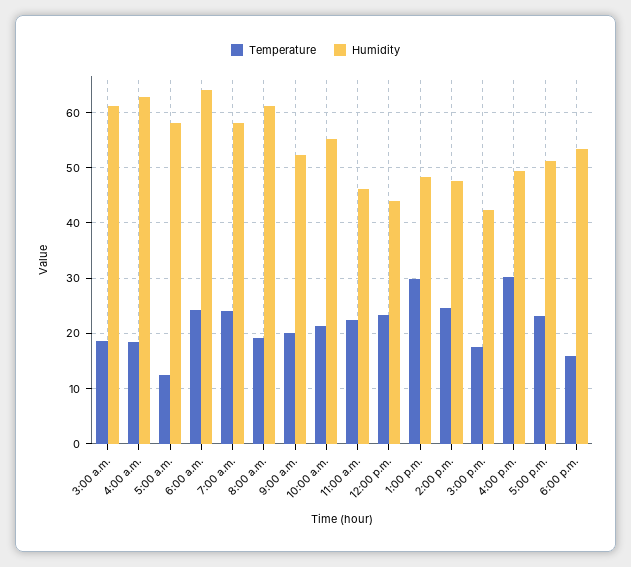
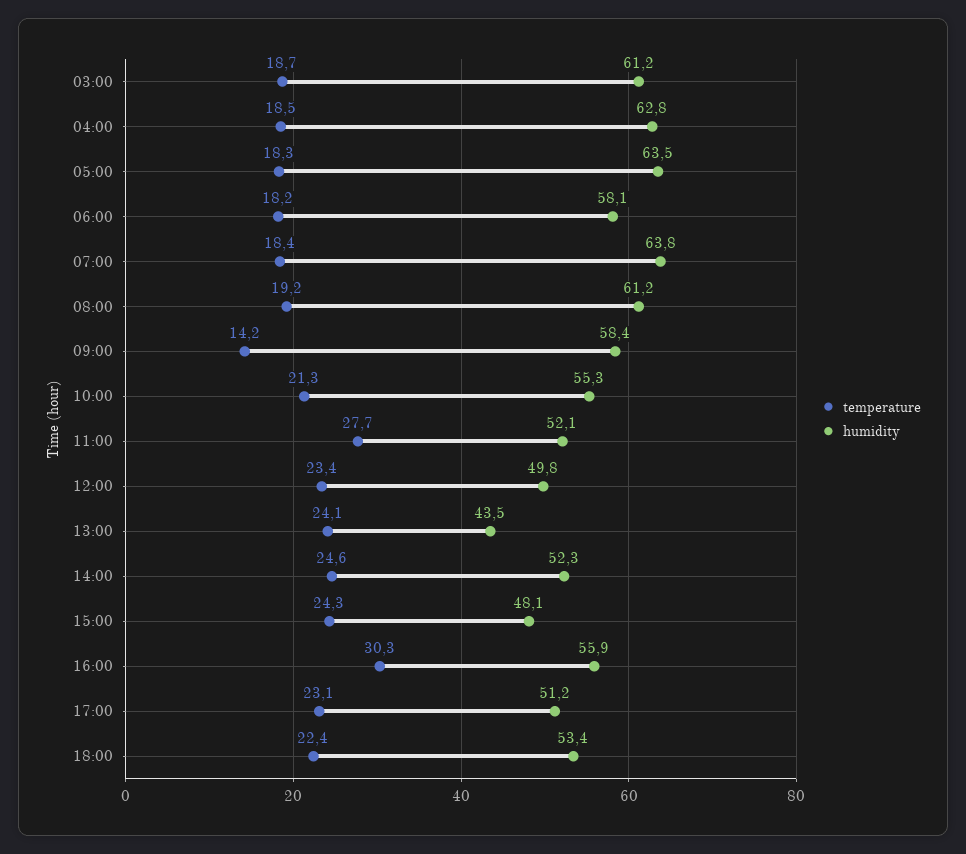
Temperature, 5:00 a.m.: 12 -> 18.3
Humidity, 5:00 a.m.: 58 -> 63.5
Temperature, 6:00 a.m.: 24 -> 18.2
Humidity, 6:00 a.m.: 64 -> 58.1
Temperature, 7:00 a.m.: 24 -> 18.4
Humidity, 7:00 a.m.: 58 -> 63.8
Temperature, 9:00 a.m.: 20 -> 14.2
Humidity, 9:00 a.m.: 52 -> 58.4
Temperature, 11:00 a.m.: 22 -> 27.7
Humidity, 11:00 a.m.: 46 -> 52.1
Humidity, 12:00 p.m.: 44 -> 49.8
Temperature, 1:00 p.m.: 30 -> 24.1
Humidity, 1:00 p.m.: 48 -> 43.5
Humidity, 2:00 p.m.: 48 -> 52.3
Temperature, 3:00 p.m.: 18 -> 24.3
Humidity, 3:00 p.m.: 42 -> 48.1
Humidity, 4:00 p.m.: 50 -> 55.9
Temperature, 6:00 p.m.: 16 -> 22.4

